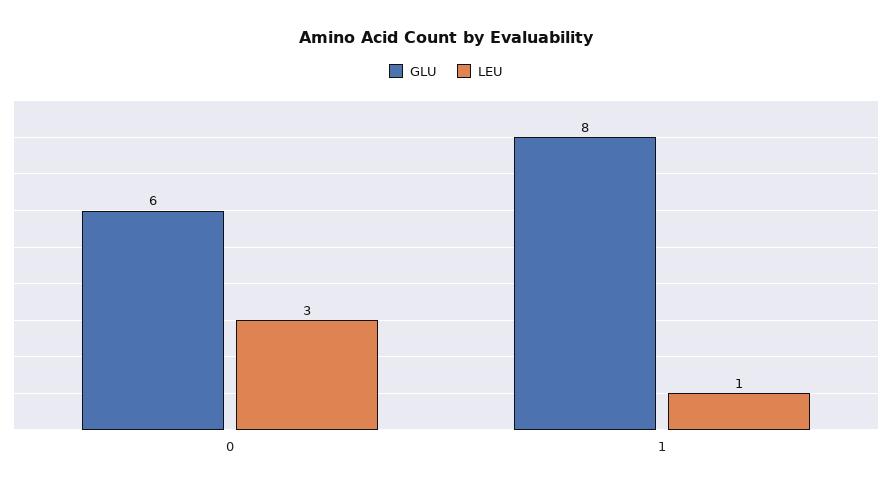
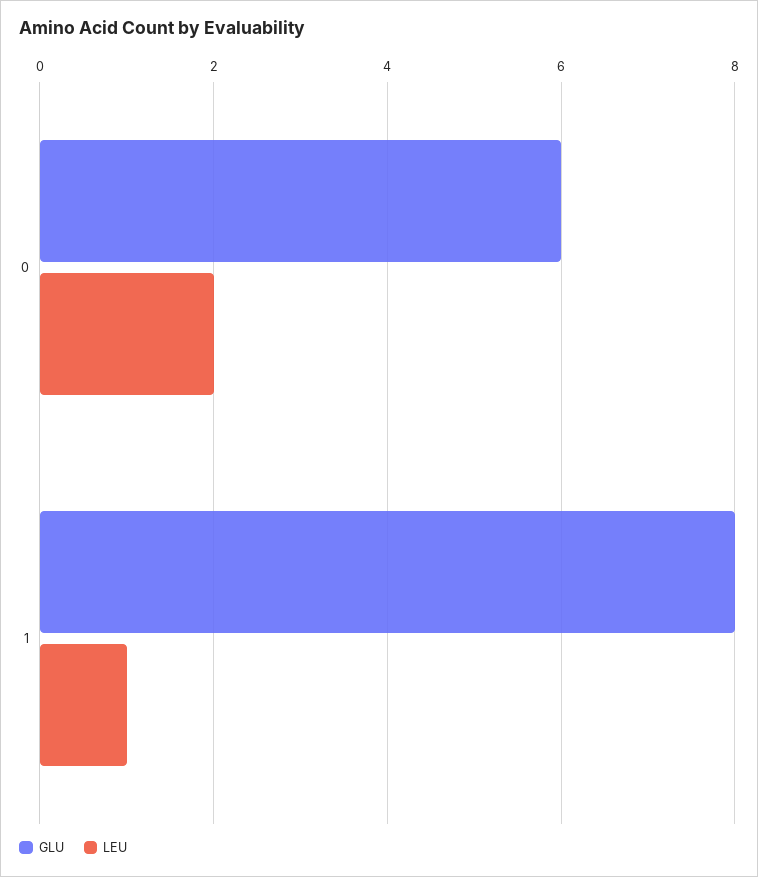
LEU, 0: 3 -> 2

